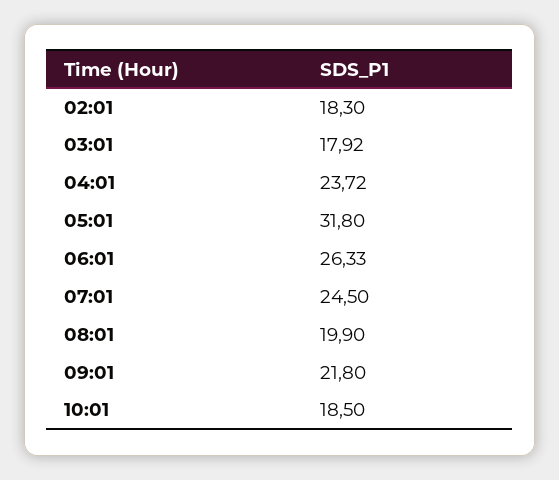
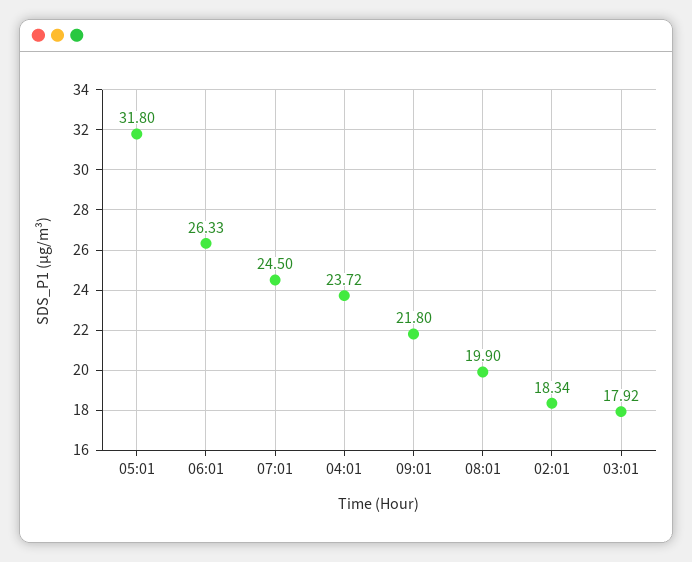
02:01: 18.3 -> 18.34
10:01: 18.5 -> none

